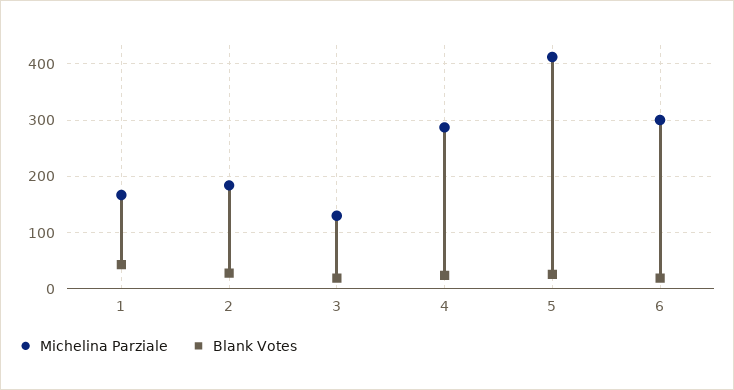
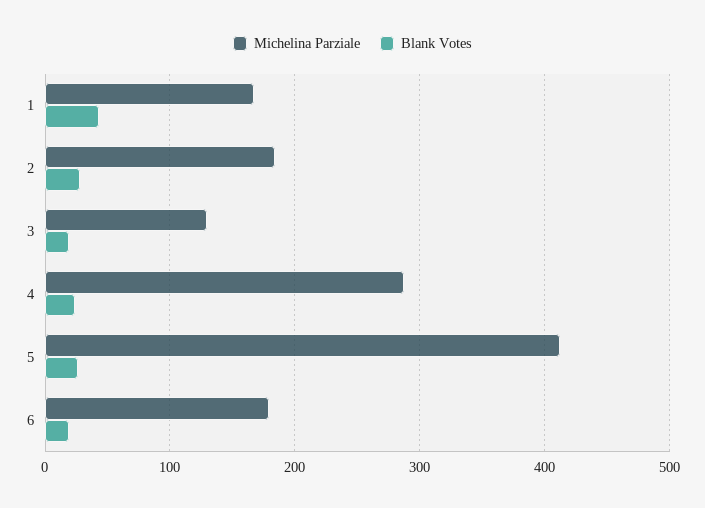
Michelina Parziale, 6: 300 -> 180

